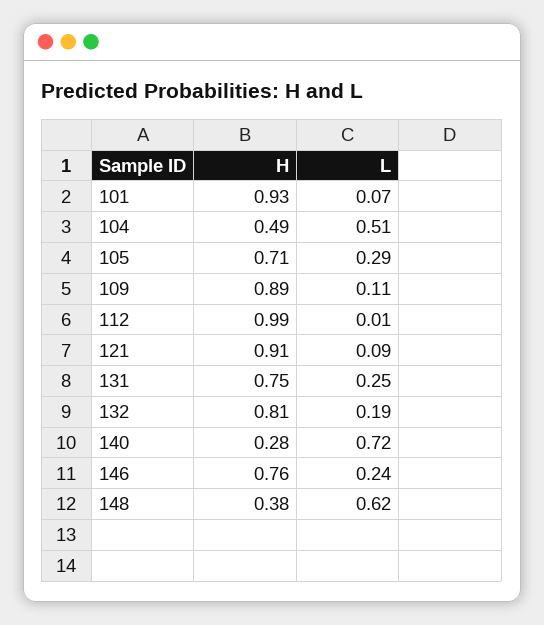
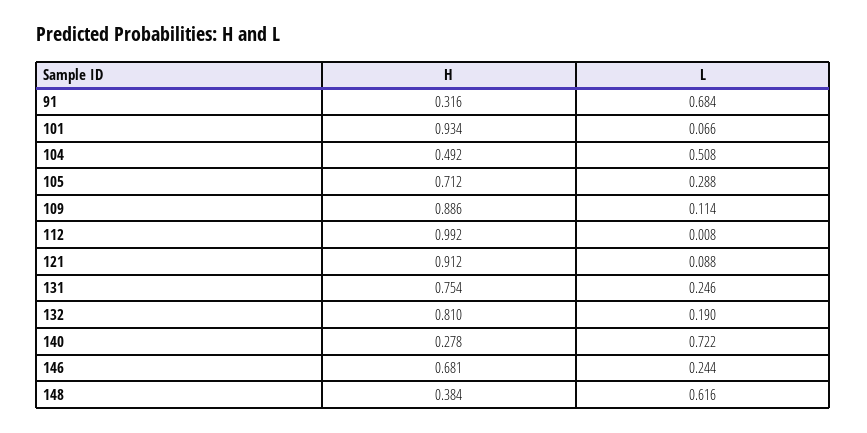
H, 146: 0.76 -> 0.681
H, 91: none -> 0.316
L, 91: none -> 0.684

